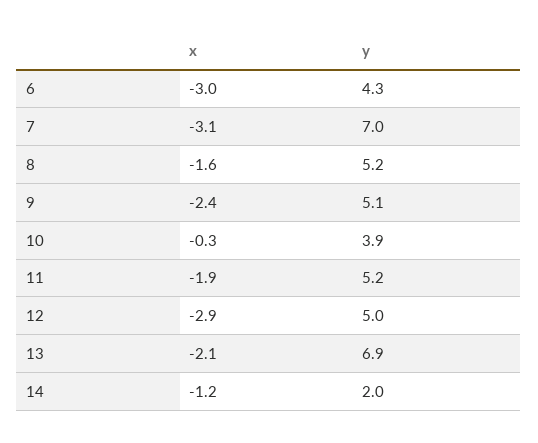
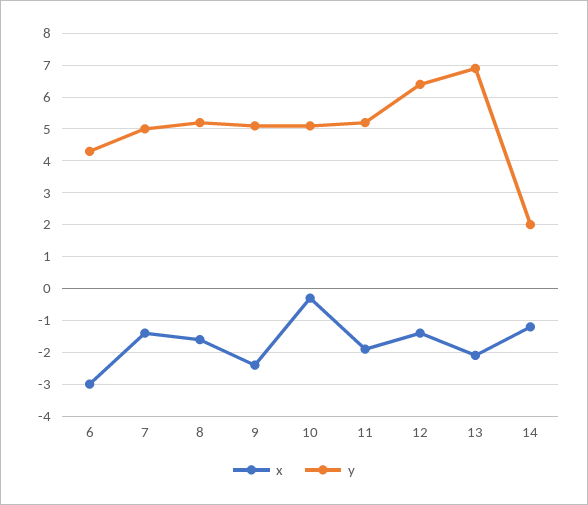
x, 7: -3.1 -> -1.5
y, 7: 7 -> 5
y, 10: 3.9 -> 5
x, 12: -2.9 -> -1.5
y, 12: 5 -> 6.5

